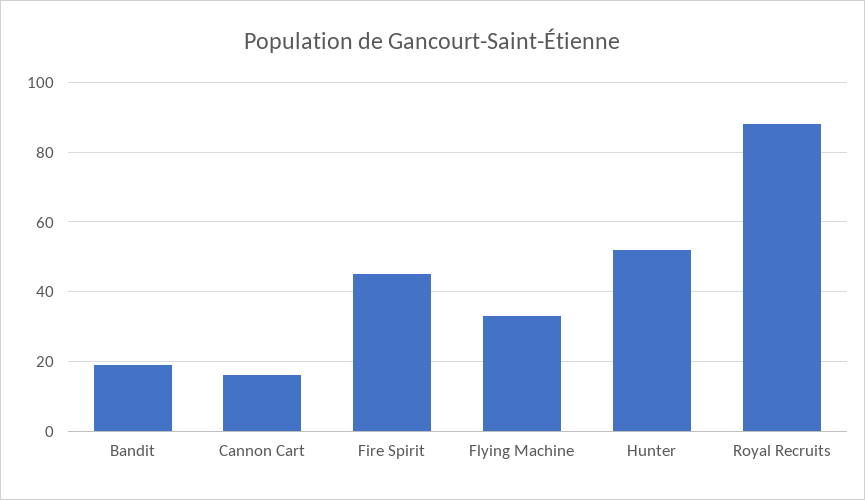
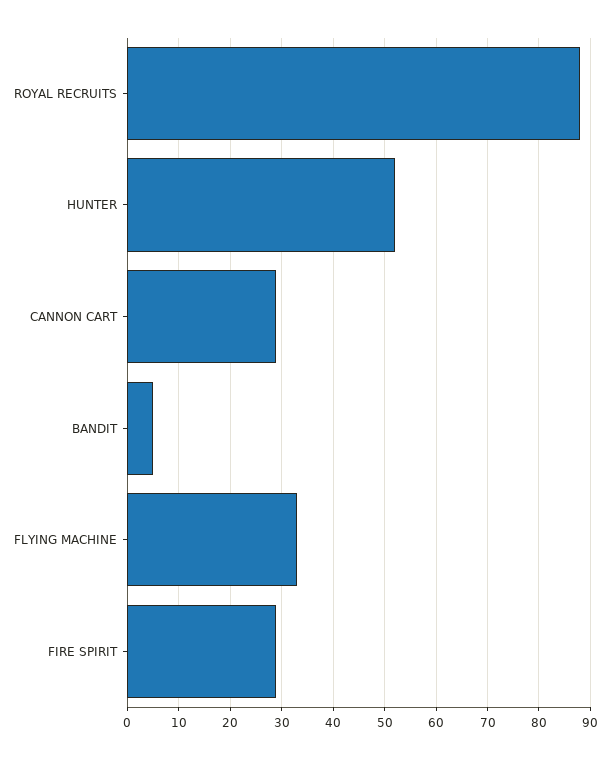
Bandit: 20 -> 5
Cannon Cart: 15 -> 30
Fire Spirit: 45 -> 30

